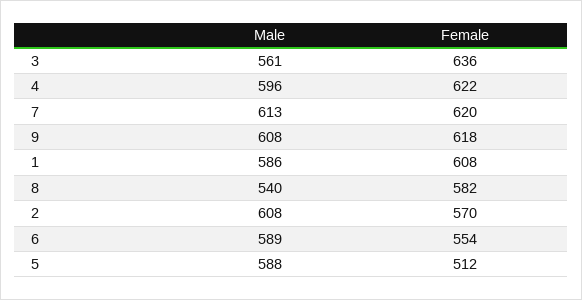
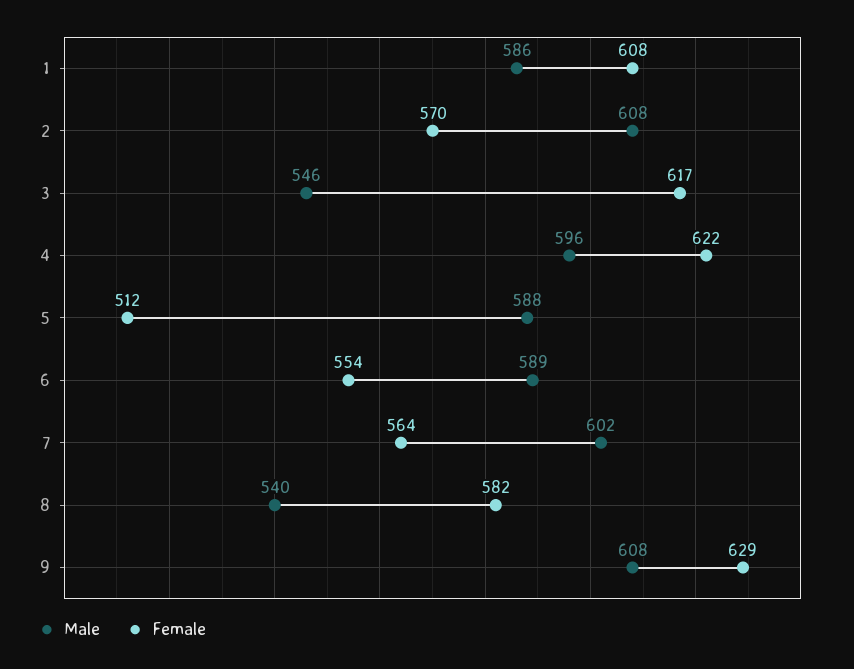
Male, 3: 561 -> 546
Female, 3: 636 -> 617
Male, 7: 613 -> 602
Female, 7: 620 -> 564
Female, 9: 618 -> 629

